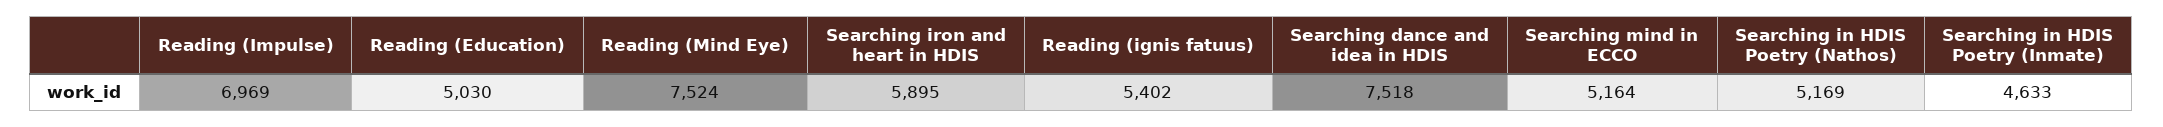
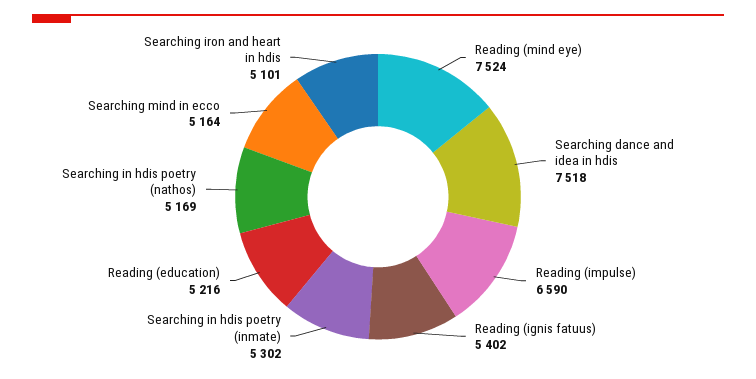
Reading (Impulse): 6969 -> 6590
Reading (Education): 5030 -> 5216
Searching iron and heart in HDIS: 5895 -> 5101
Searching in HDIS Poetry (Inmate): 4633 -> 5302

